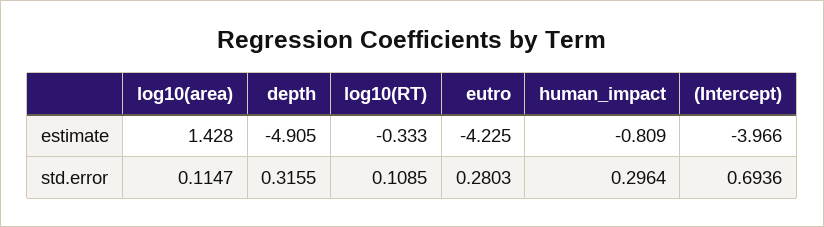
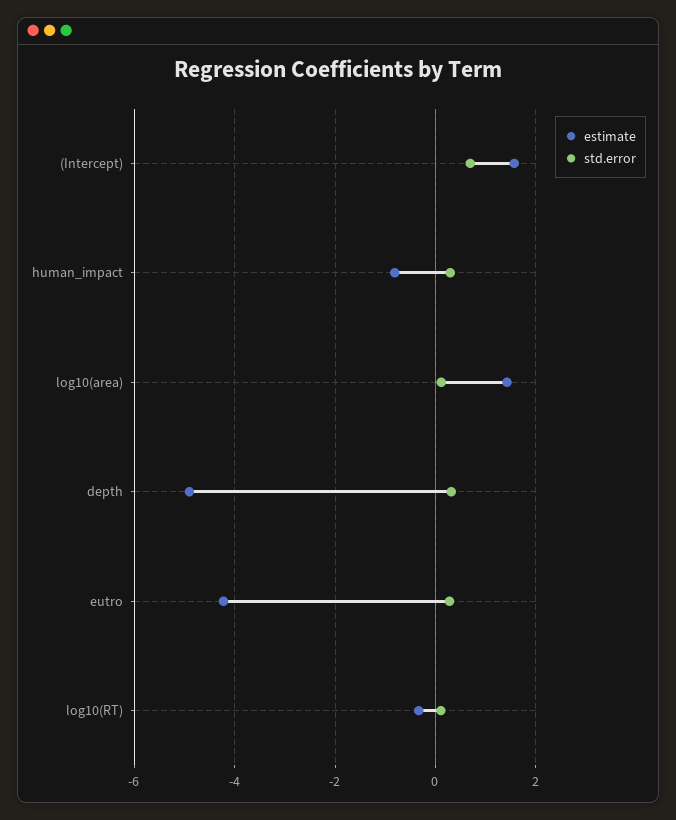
estimate, (Intercept): -3.966 -> 1.6

